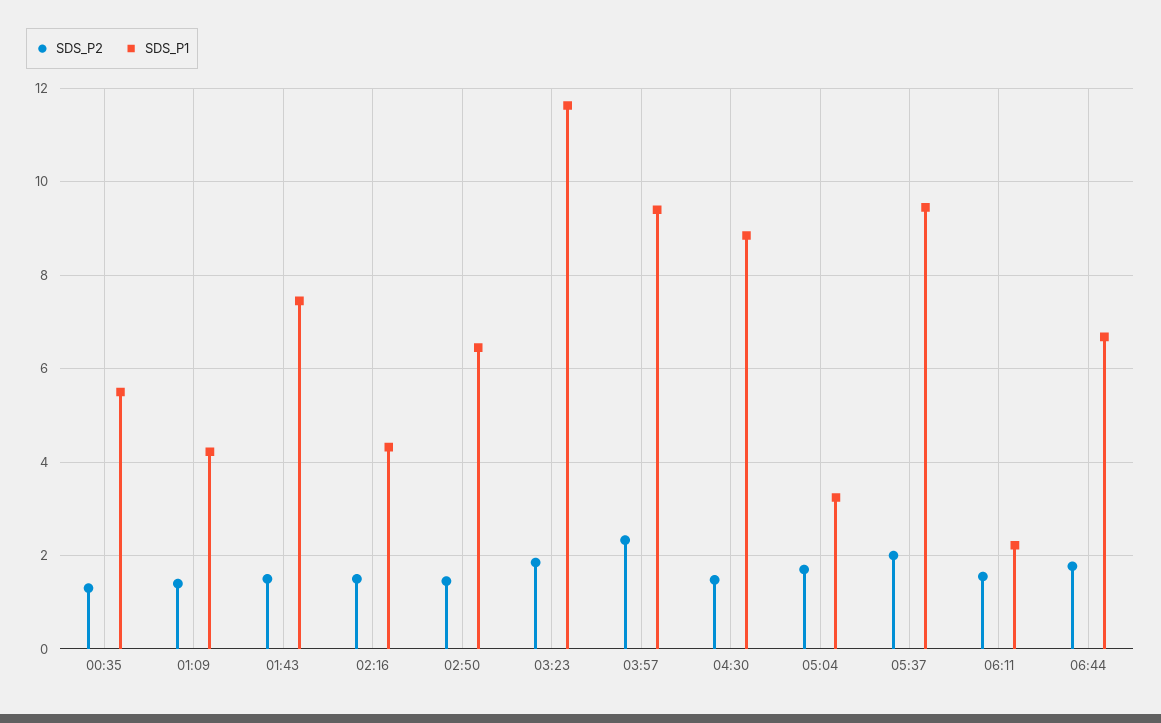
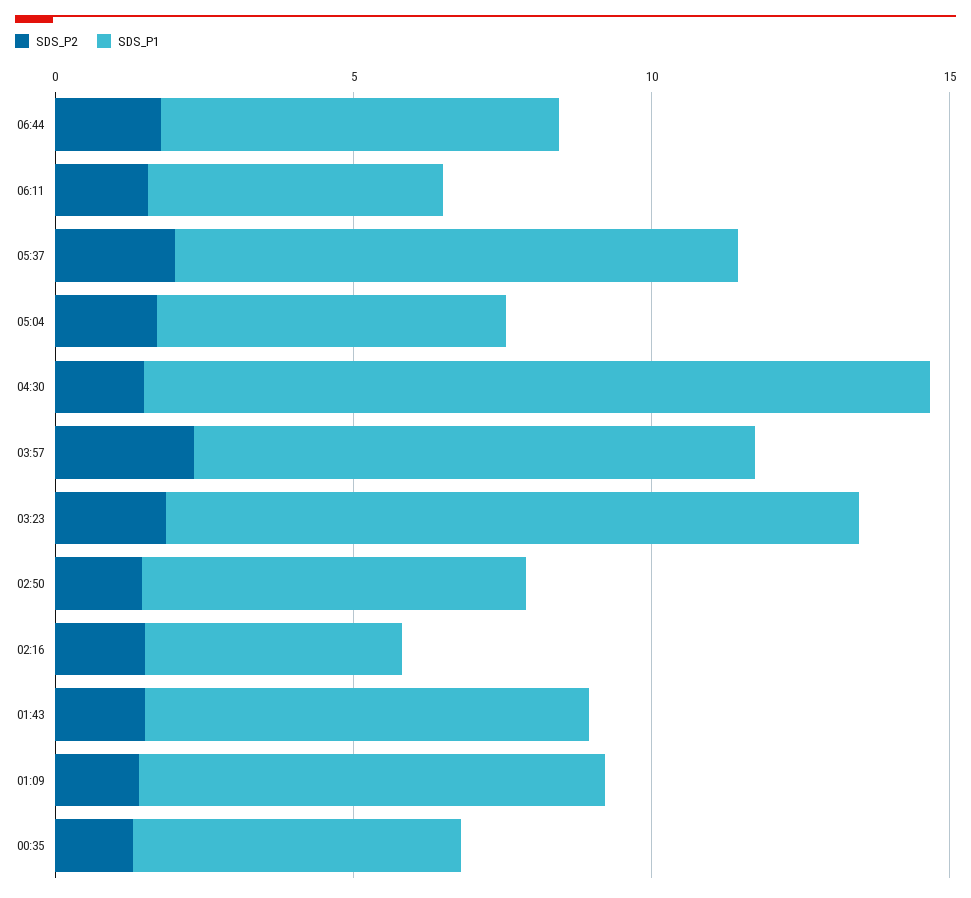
SDS_P1, 01:09: 4.2 -> 8
SDS_P1, 04:30: 8.8 -> 13
SDS_P1, 05:04: 3.2 -> 6
SDS_P1, 06:11: 2.2 -> 5

